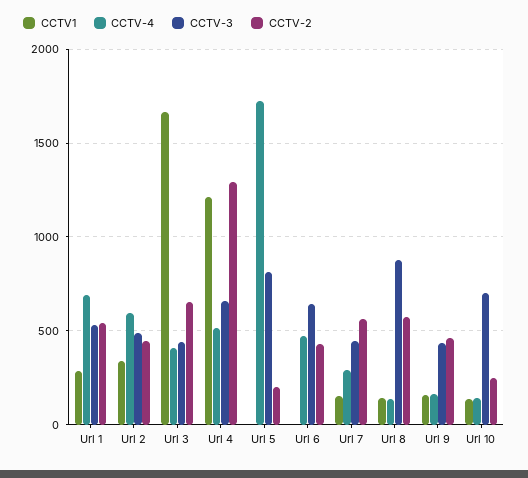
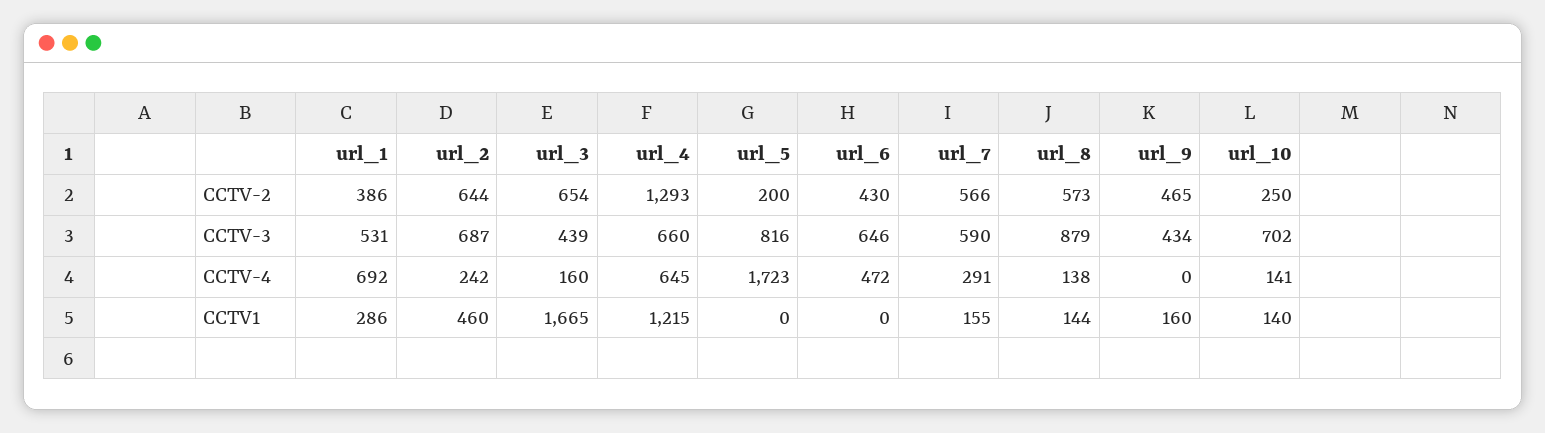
CCTV-2, Url 1: 550 -> 386
CCTV1, Url 2: 350 -> 460
CCTV-4, Url 2: 600 -> 242
CCTV-3, Url 2: 500 -> 687
CCTV-2, Url 2: 450 -> 644
CCTV-4, Url 3: 400 -> 160
CCTV-4, Url 4: 500 -> 645
CCTV-3, Url 7: 450 -> 590
CCTV-4, Url 9: 150 -> 0

